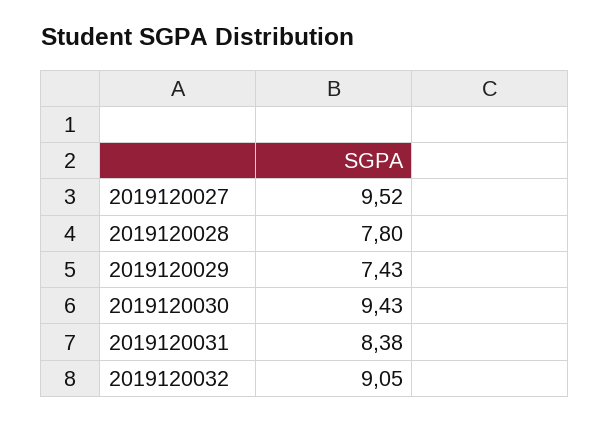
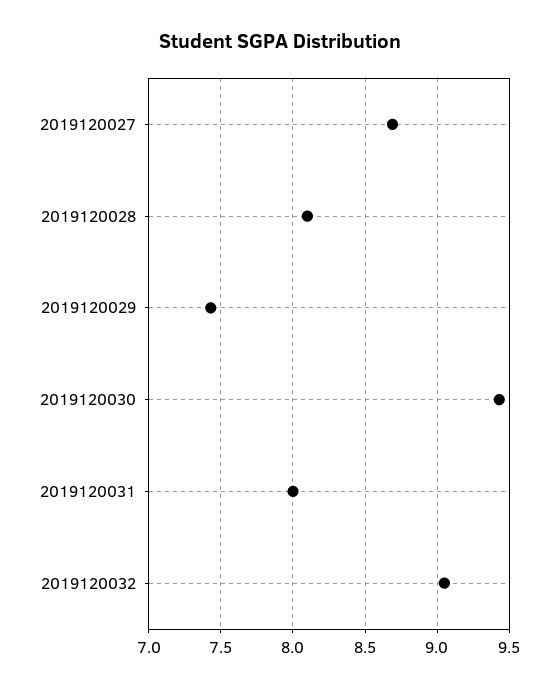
2019120027: 9.52 -> 8.7
2019120028: 7.8 -> 8.1
2019120031: 8.38 -> 8

